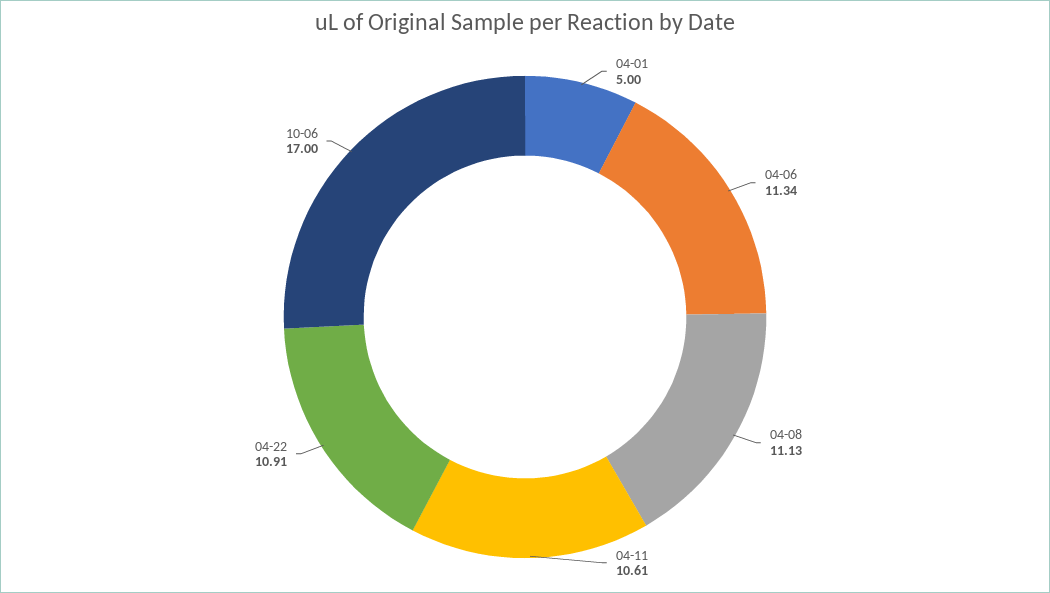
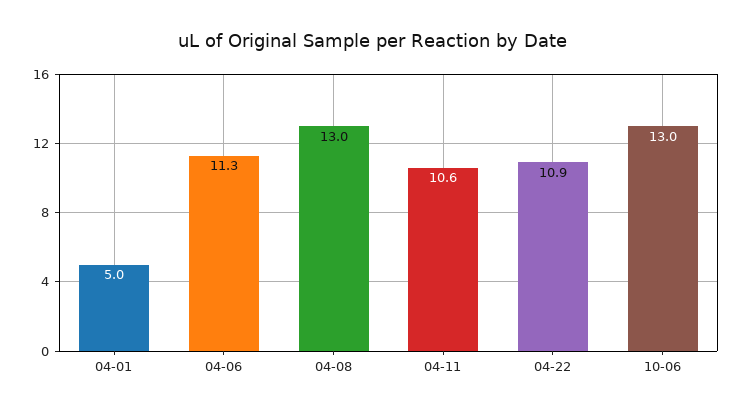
04-08: 11.13 -> 13
10-06: 17 -> 13

